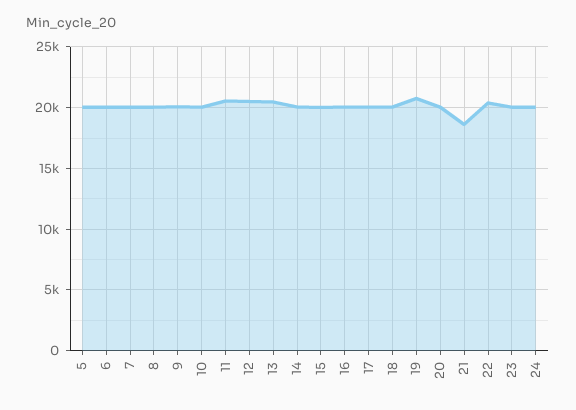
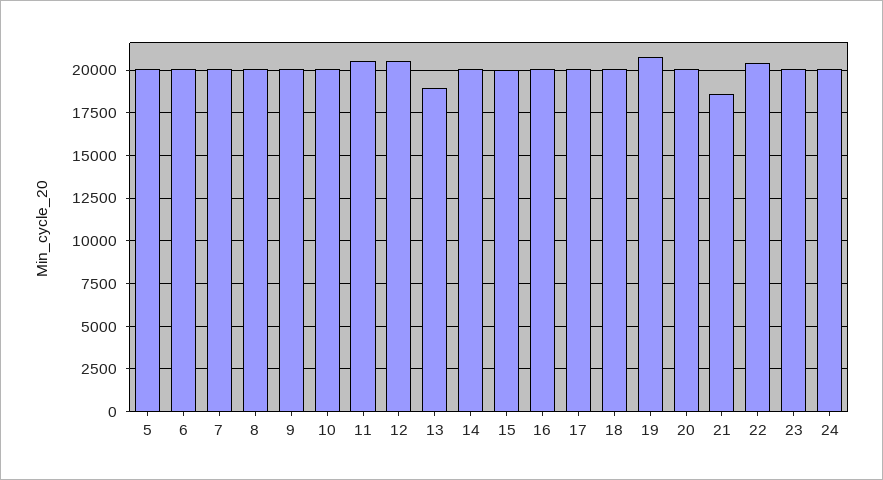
13: 20500 -> 19000

